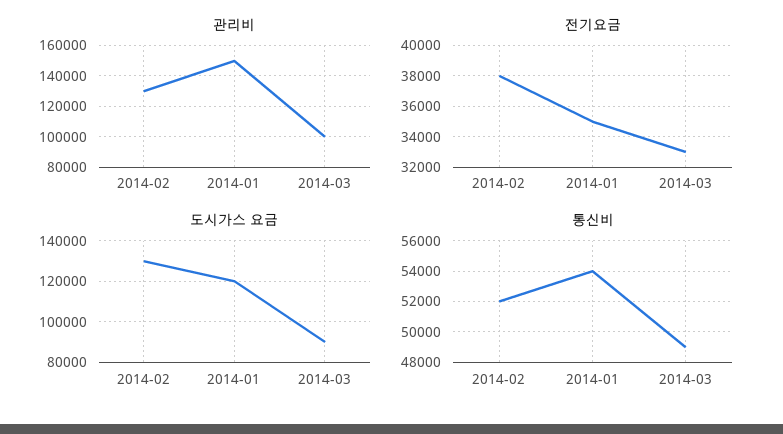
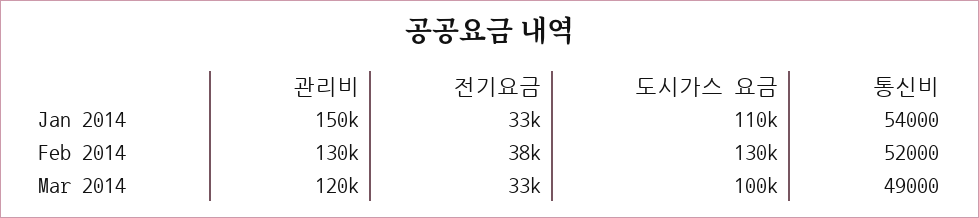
관리비, 2014-03: 100000 -> 120000
전기요금, 2014-01: 35000 -> 33000
도시가스 요금, 2014-01: 120000 -> 110000
도시가스 요금, 2014-03: 90000 -> 100000

